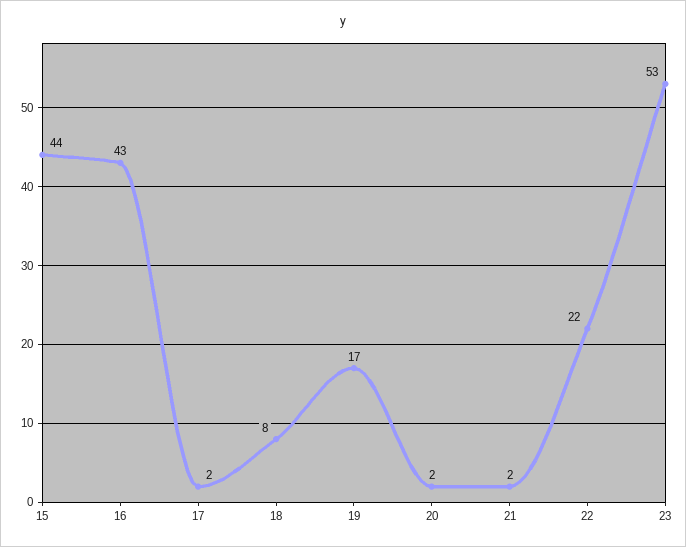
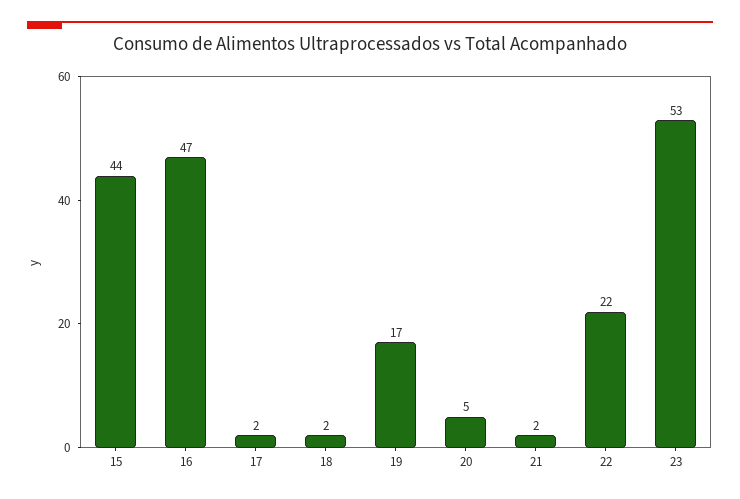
16: 43 -> 47
18: 8 -> 2
20: 2 -> 5

